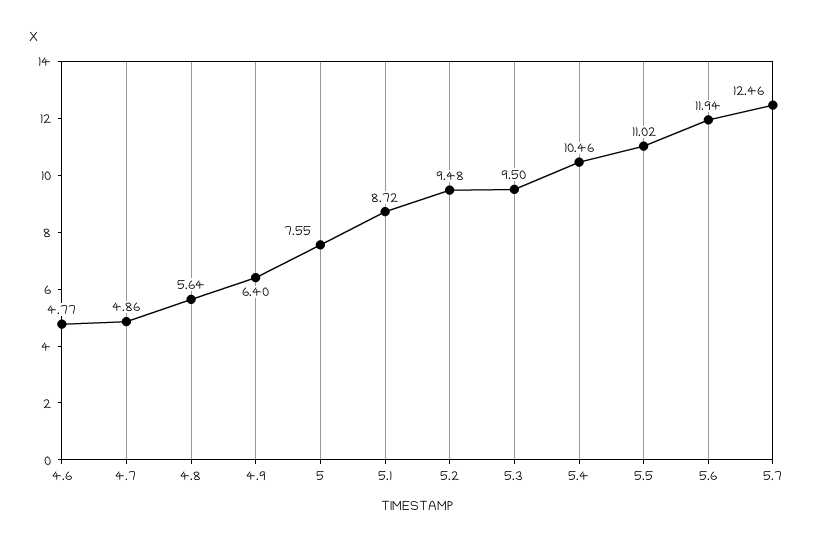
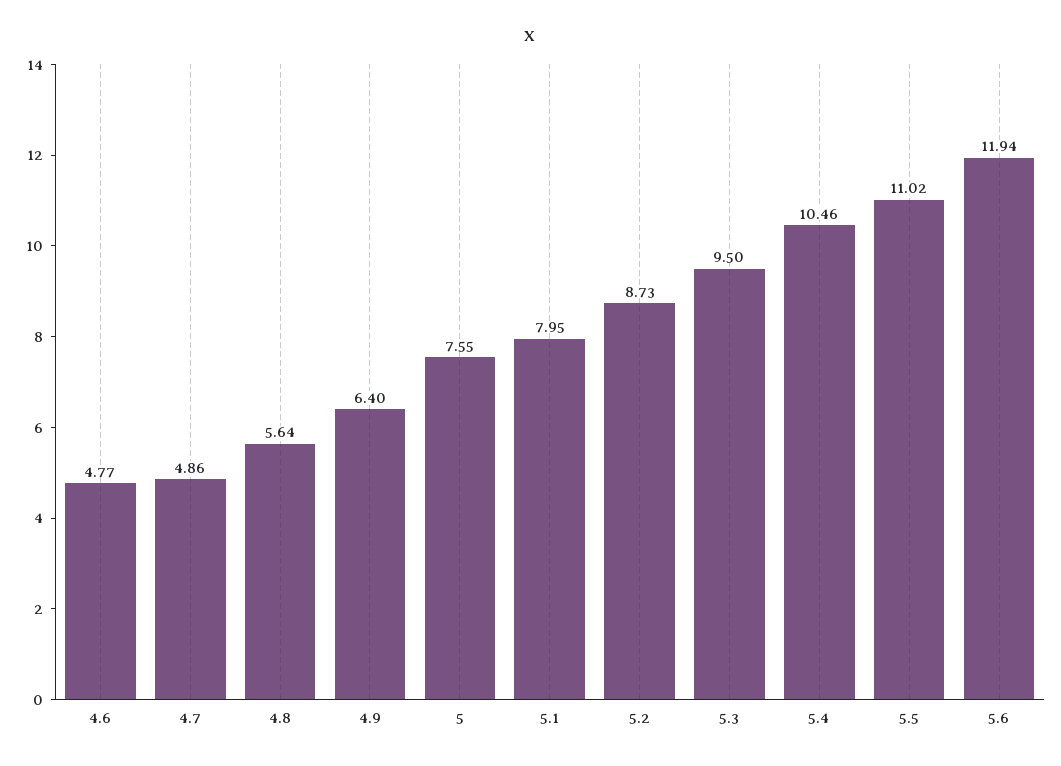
5.1: 8.72 -> 7.95
5.2: 9.48 -> 8.73
5.7: 12.46 -> none

